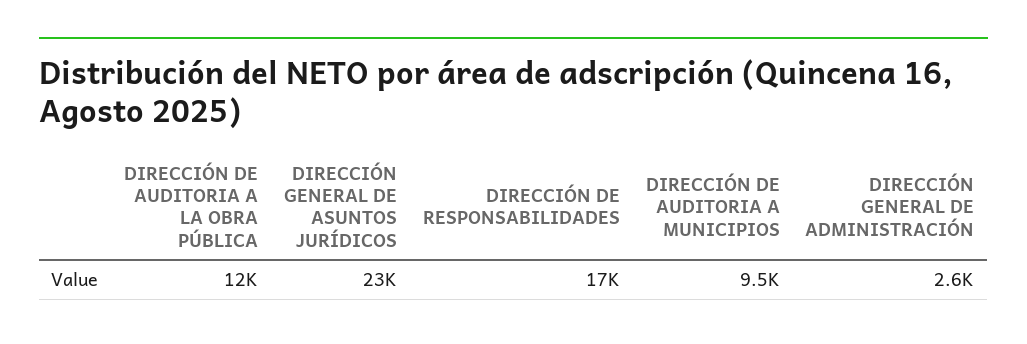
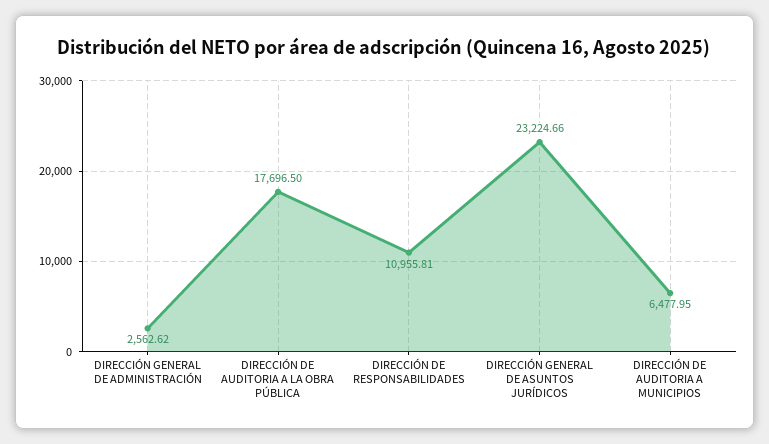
DIRECCIÓN DE AUDITORIA A LA OBRA PÚBLICA: 12000 -> 17696.5
DIRECCIÓN DE RESPONSABILIDADES: 17000 -> 10955.81
DIRECCIÓN DE AUDITORIA A MUNICIPIOS: 9500 -> 6477.95

